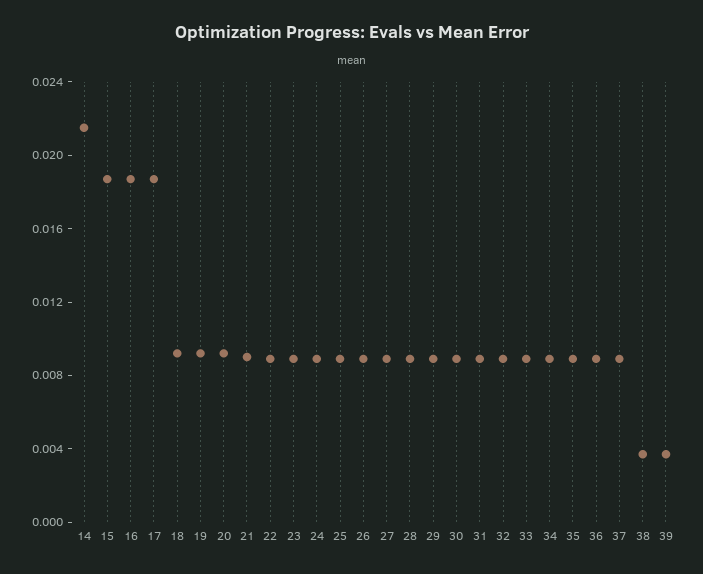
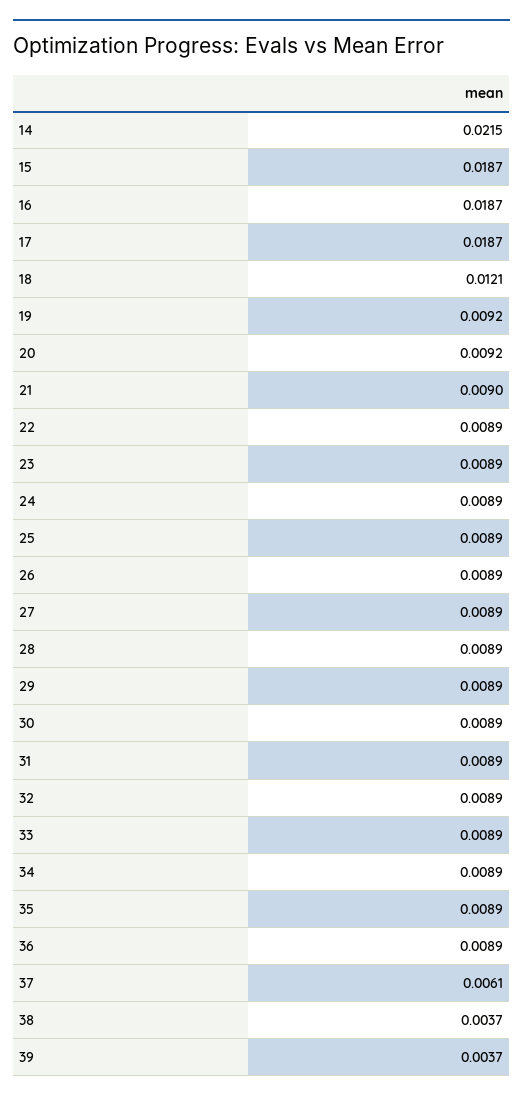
18: 0.009 -> 0.0121
37: 0.009 -> 0.0061

